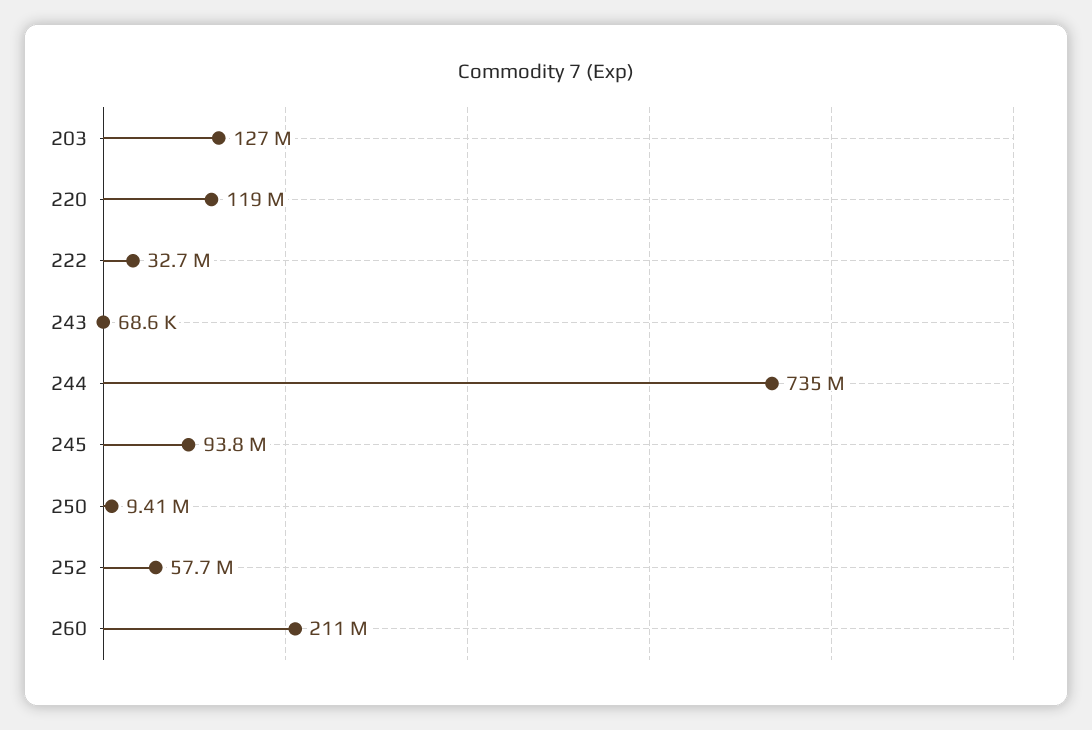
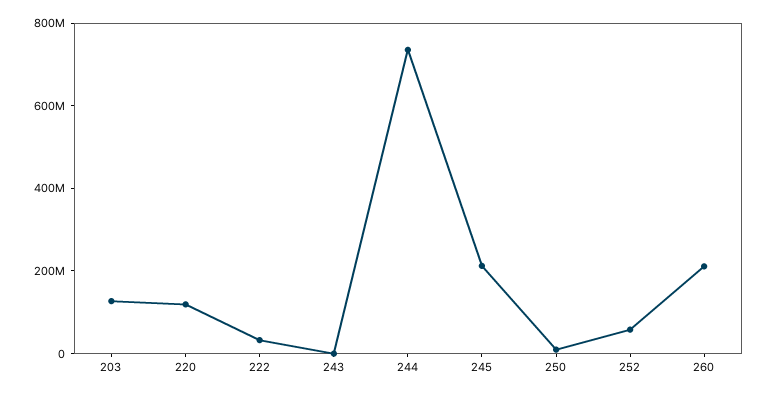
245: 93800000 -> 200000000

